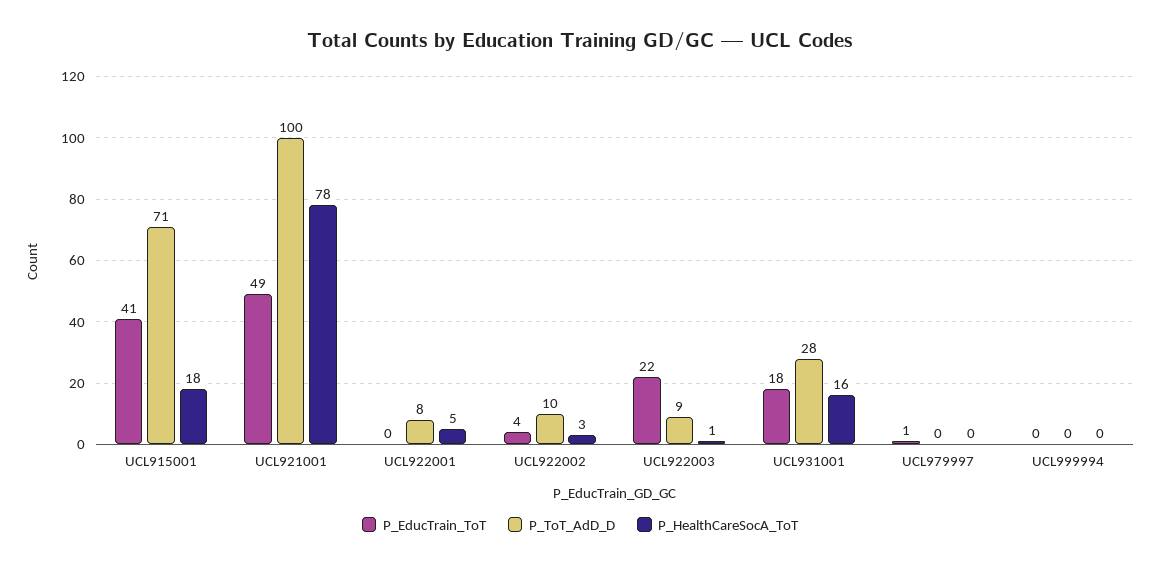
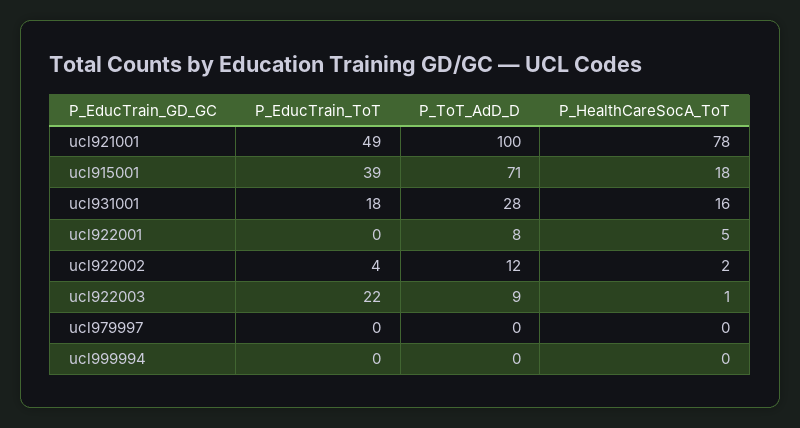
P_EducTrain_ToT, UCL915001: 41 -> 39
P_ToT_AdD_D, UCL922002: 10 -> 12
P_HealthCareSocA_ToT, UCL922002: 3 -> 2
P_EducTrain_ToT, UCL979997: 1 -> 0

